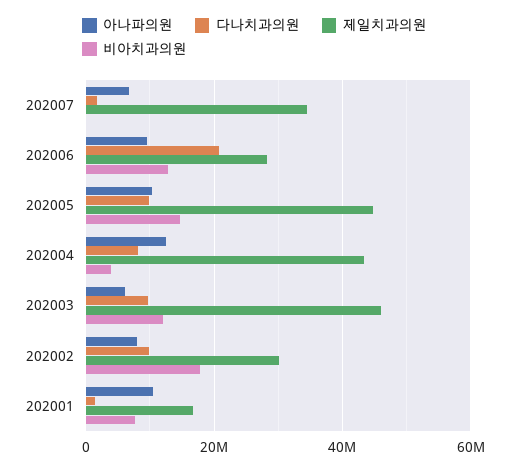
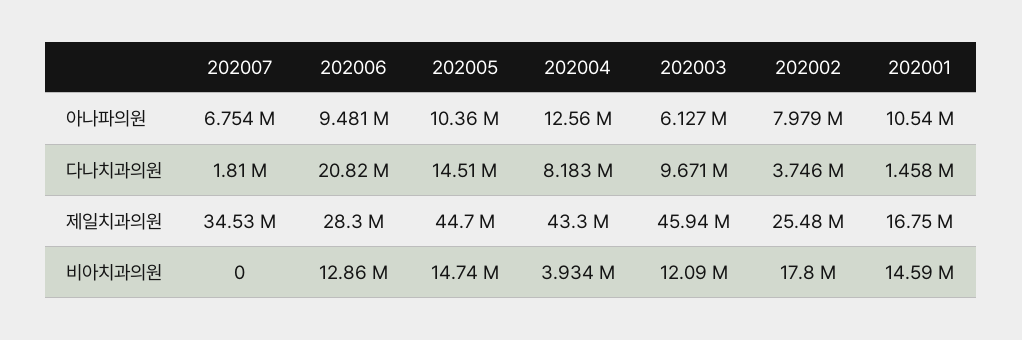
다나치과의원, 202005: 10000000 -> 14510000
다나치과의원, 202002: 10000000 -> 3746000
제일치과의원, 202002: 30000000 -> 25480000
비아치과의원, 202001: 8000000 -> 14590000

